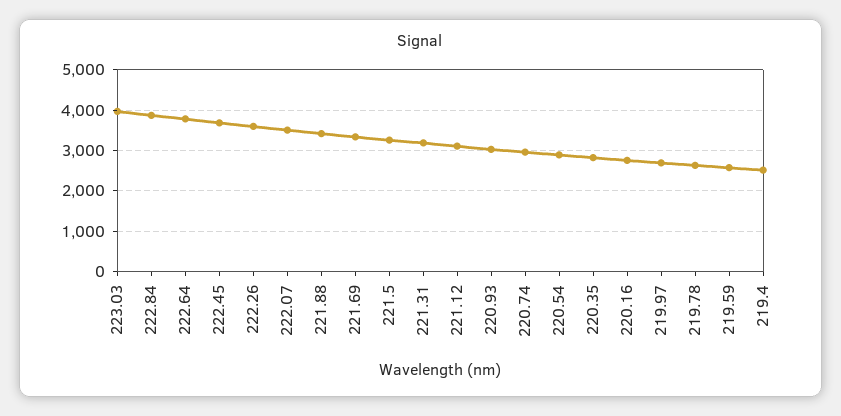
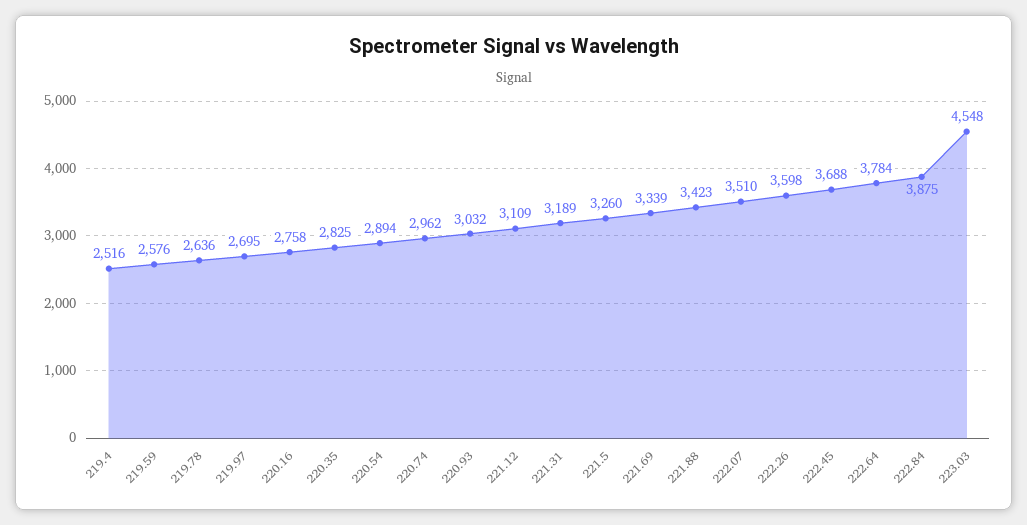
223.03: 4000 -> 4548

